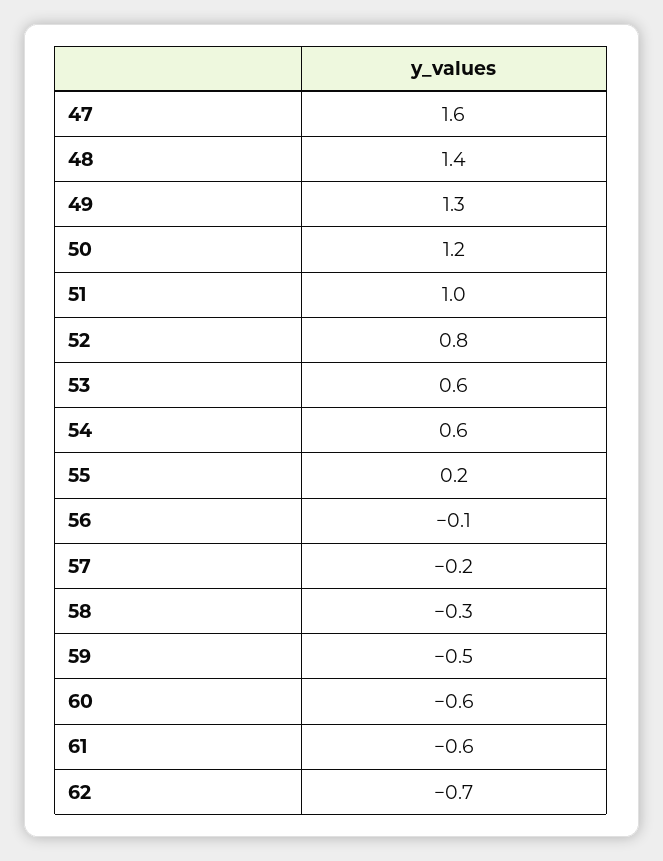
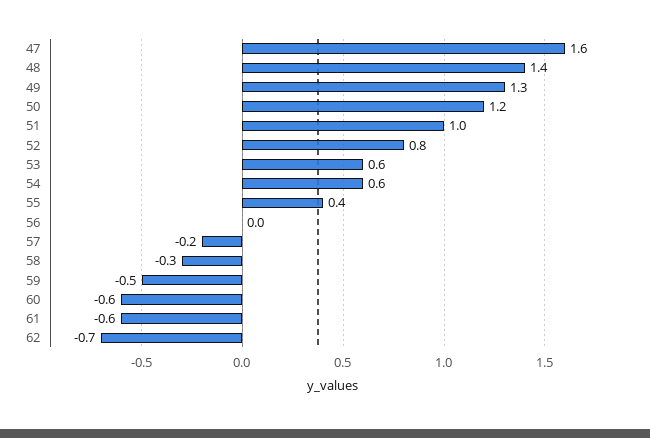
55: 0.2 -> 0.4
56: -0.1 -> 0

